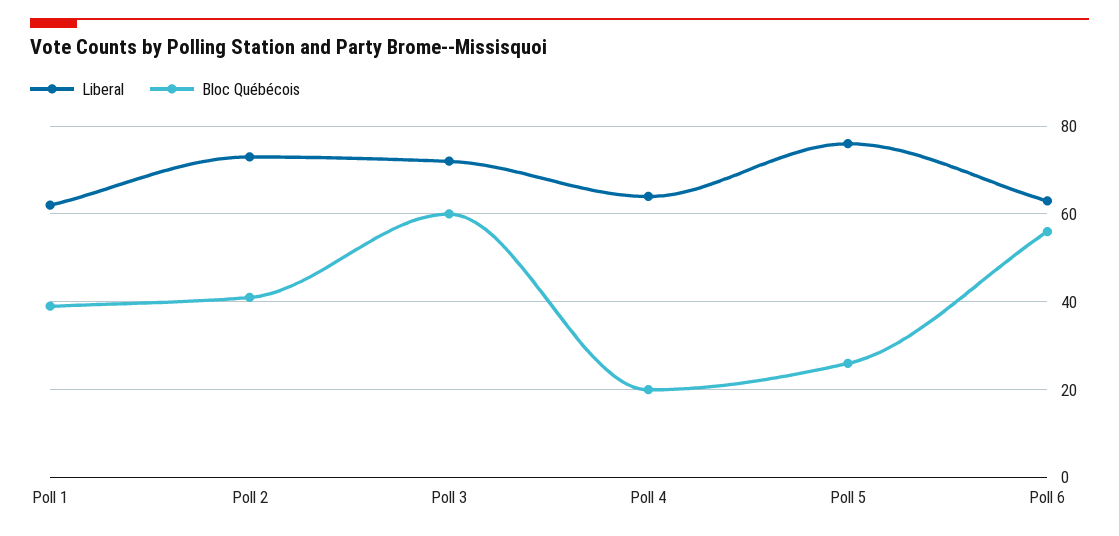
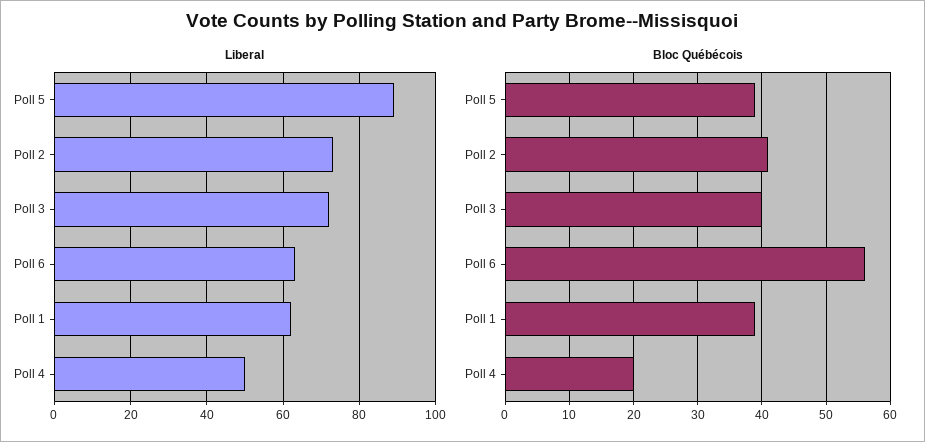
Bloc Québécois, Poll 3: 60 -> 40
Liberal, Poll 4: 65 -> 50
Liberal, Poll 5: 75 -> 90
Bloc Québécois, Poll 5: 25 -> 39

